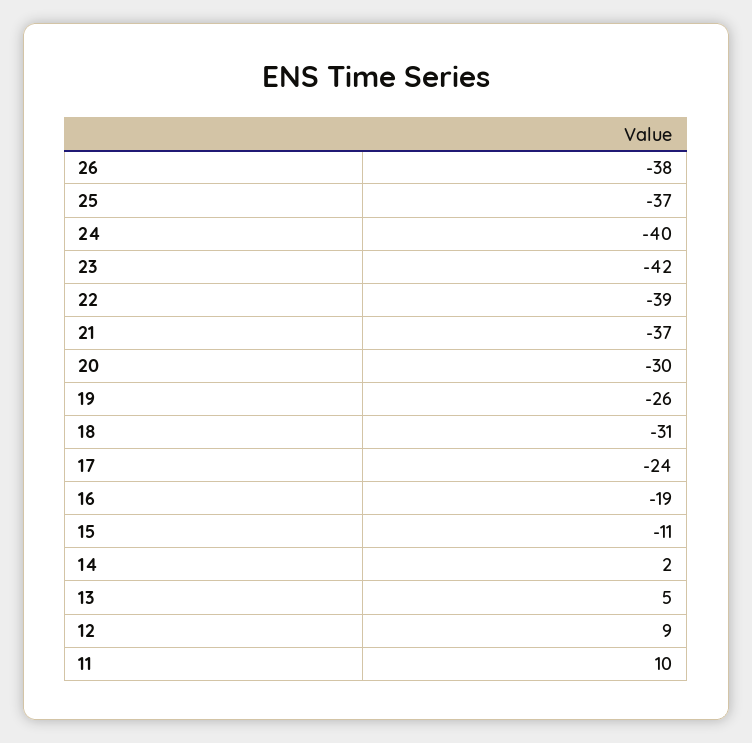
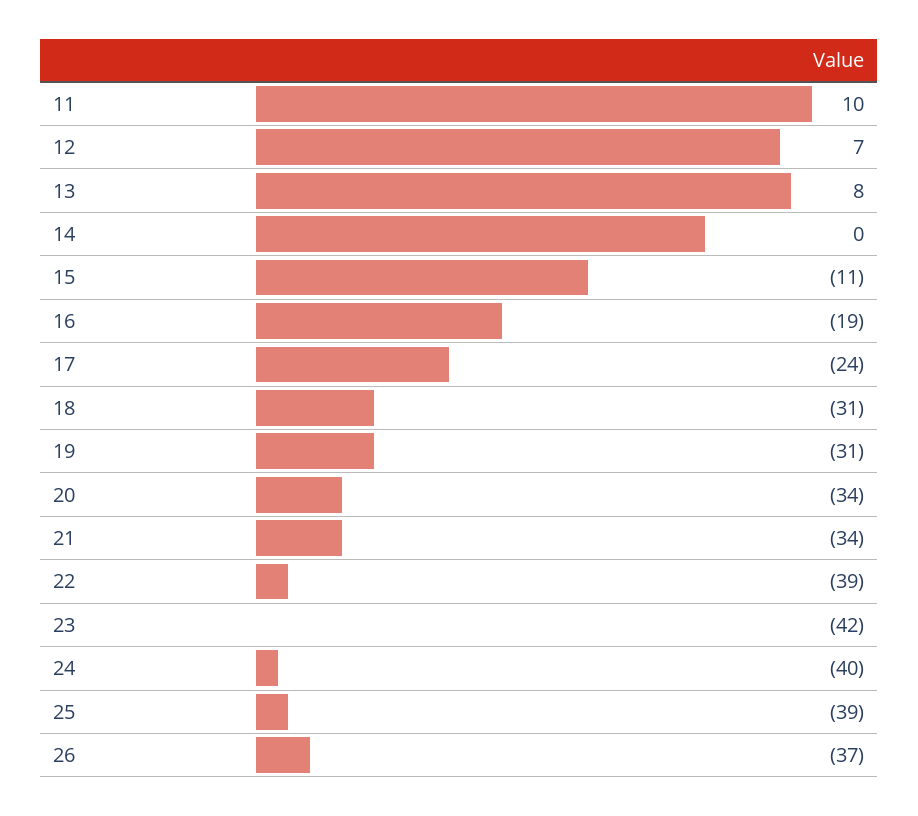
26: -38 -> -37
25: -37 -> -39
21: -37 -> -34
20: -30 -> -34
19: -26 -> -31
14: 2 -> 0
13: 5 -> 8
12: 9 -> 7

